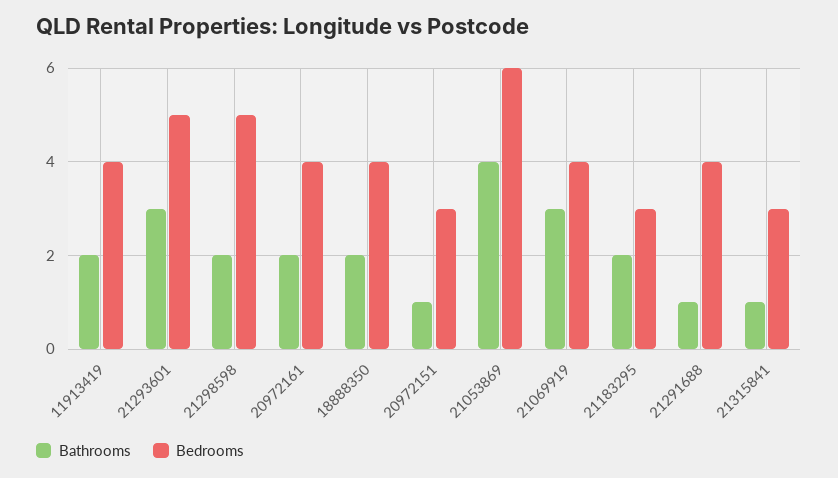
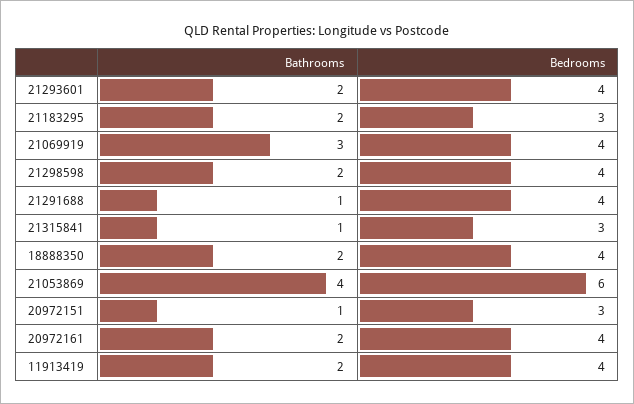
Bathrooms, 21293601: 3 -> 2
Bedrooms, 21293601: 5 -> 4
Bedrooms, 21298598: 5 -> 4

